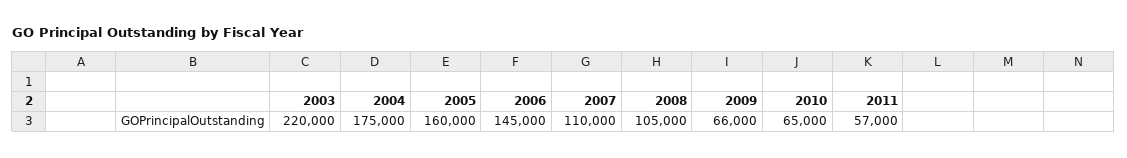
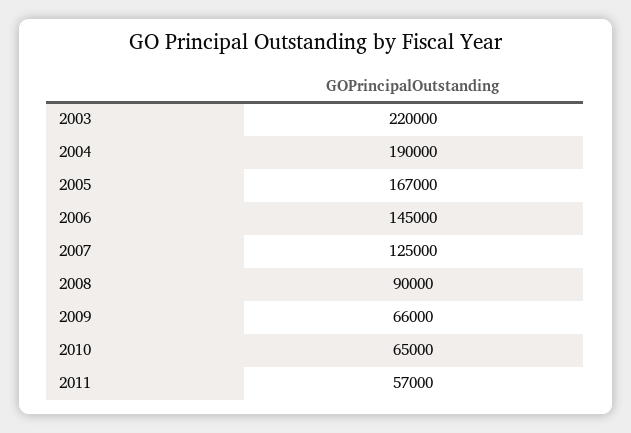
2004: 175000 -> 190000
2005: 160000 -> 167000
2007: 110000 -> 125000
2008: 105000 -> 90000

